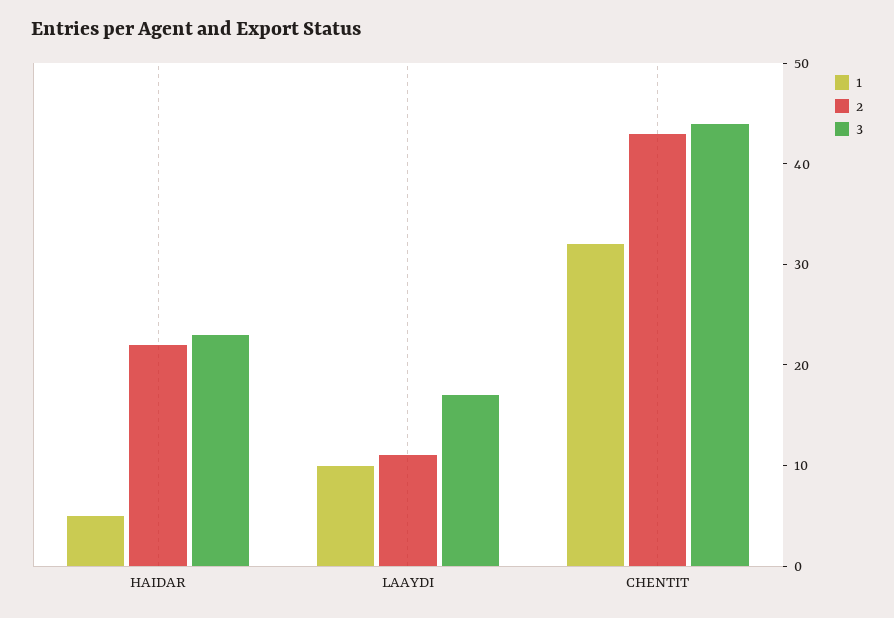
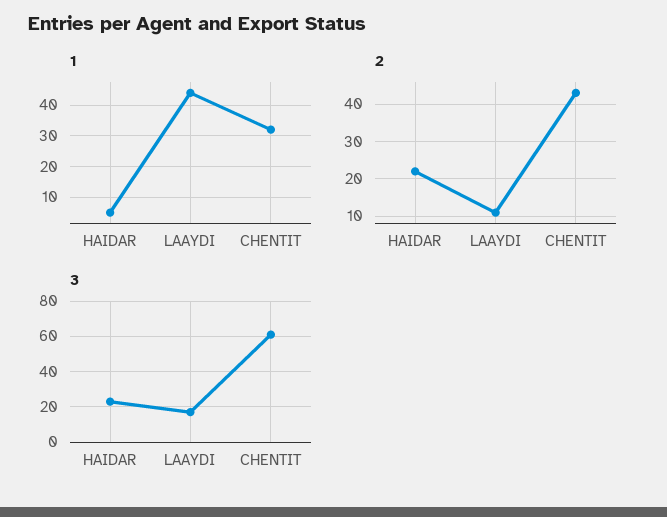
1, LAAYDI: 10 -> 45
3, CHENTIT: 44 -> 60

